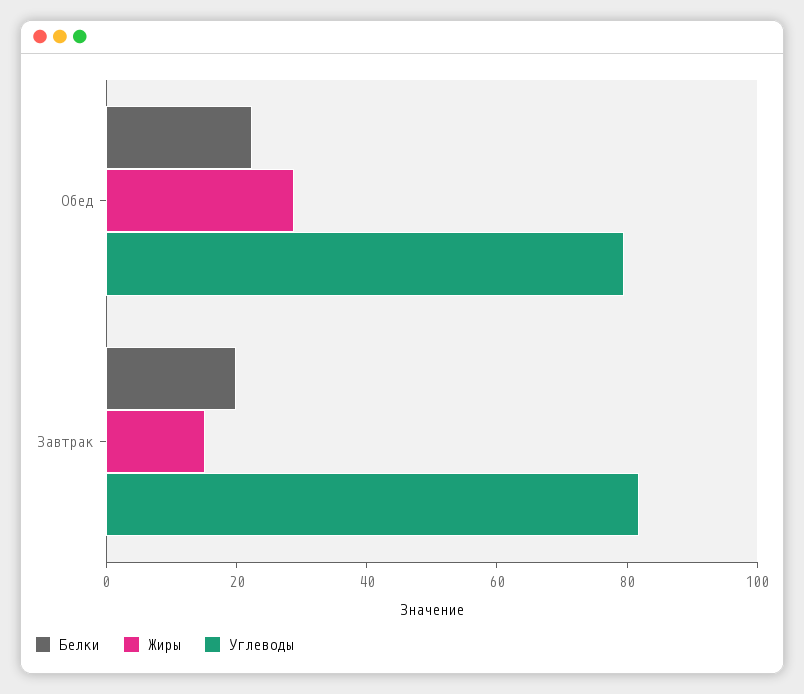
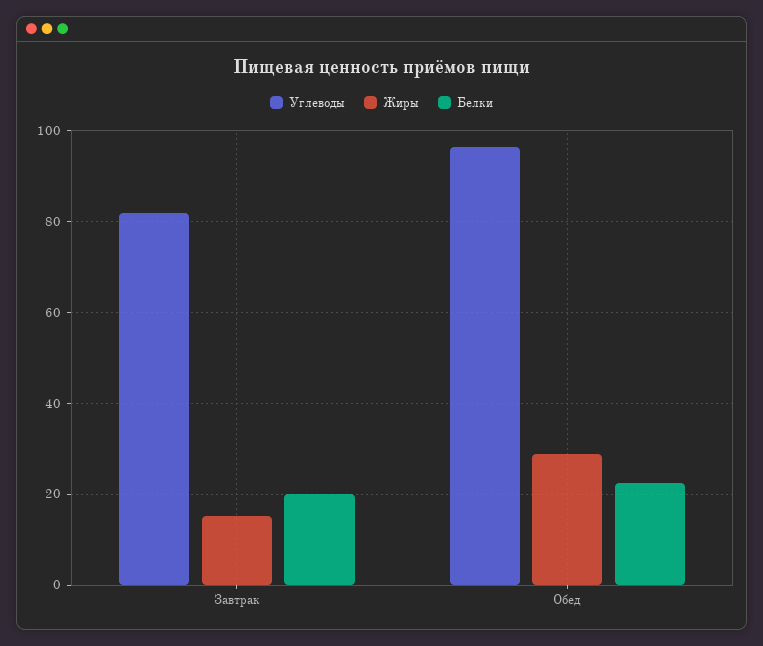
Углеводы, Обед: 80 -> 96

